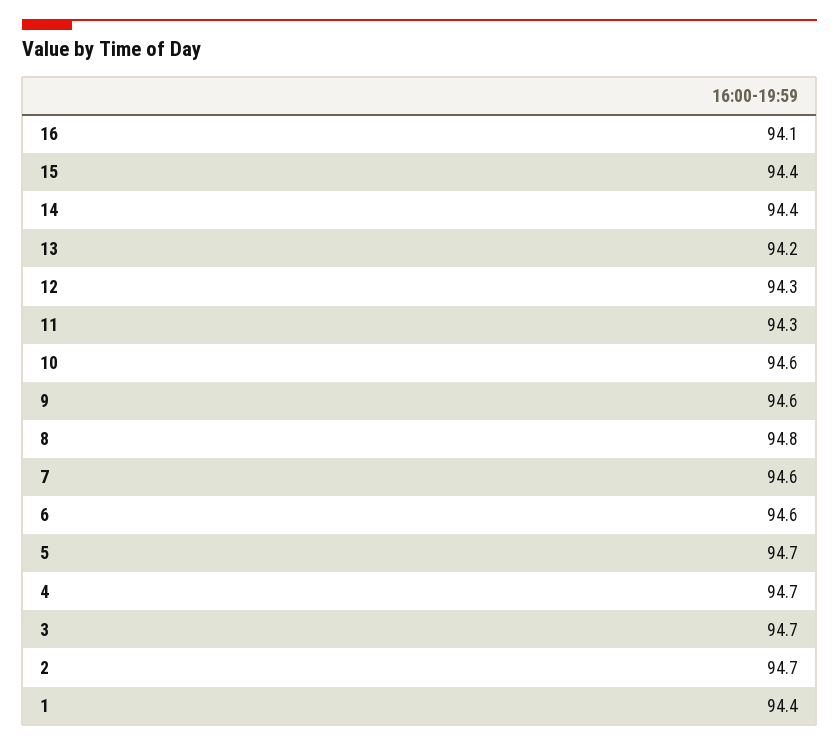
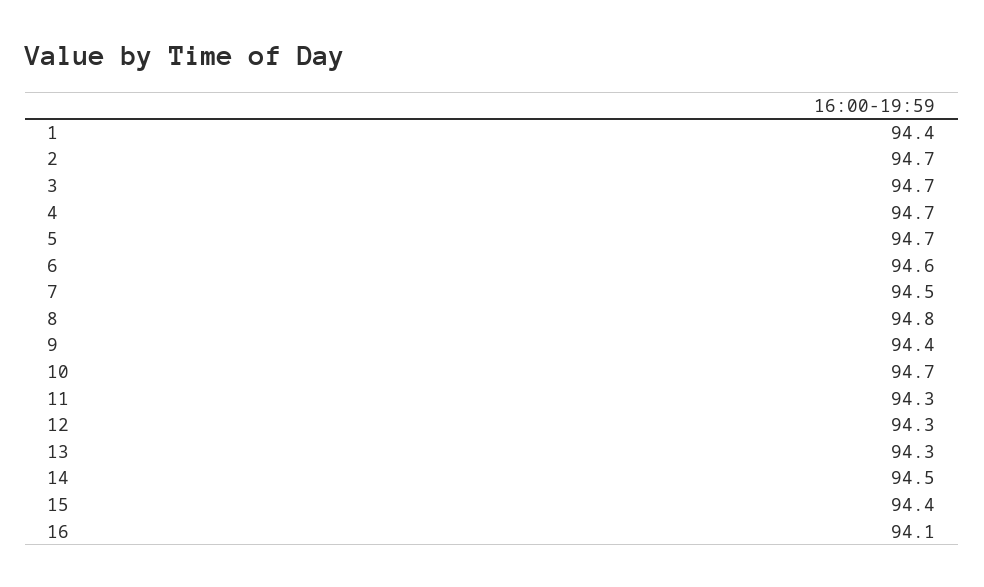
14: 94.4 -> 94.5
13: 94.2 -> 94.3
10: 94.6 -> 94.7
9: 94.6 -> 94.4
7: 94.6 -> 94.5

